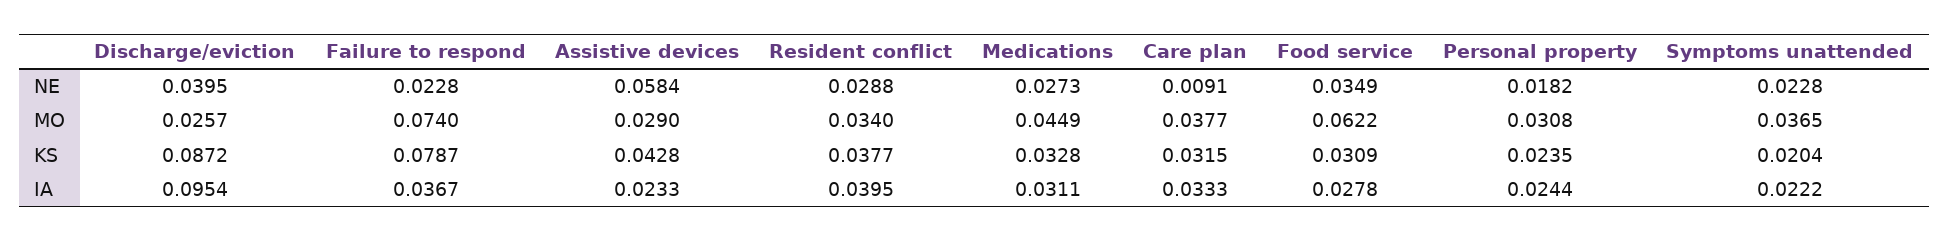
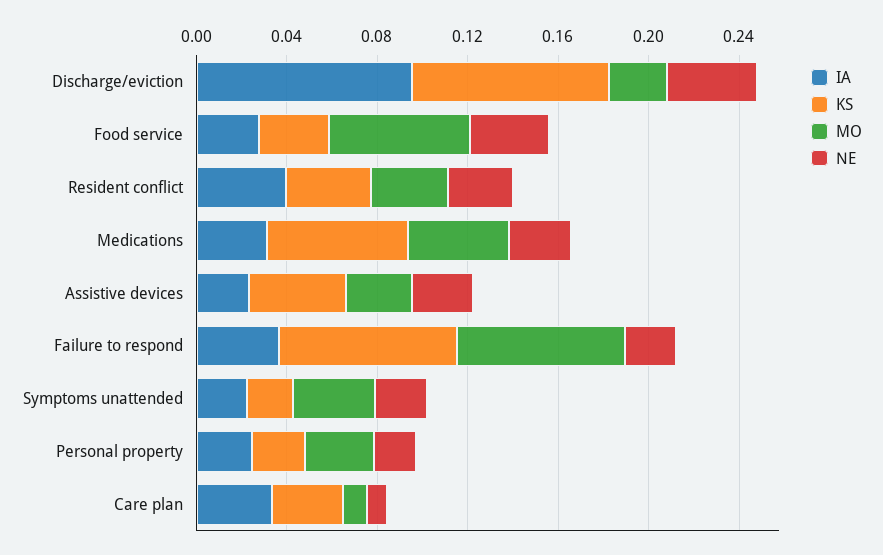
NE, Assistive devices: 0.0584 -> 0.03
MO, Care plan: 0.0377 -> 0.01
KS, Medications: 0.0328 -> 0.06

